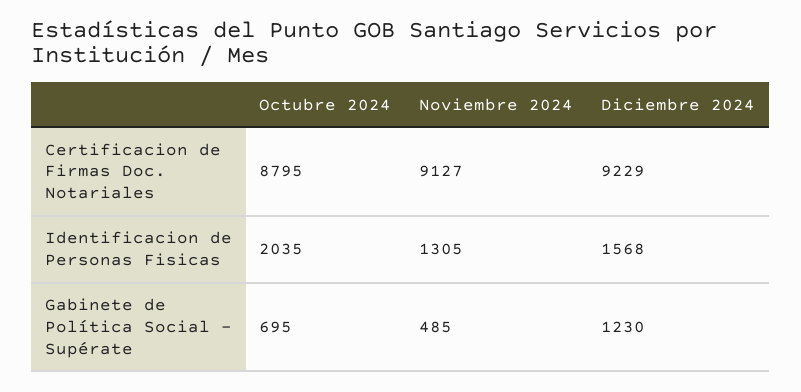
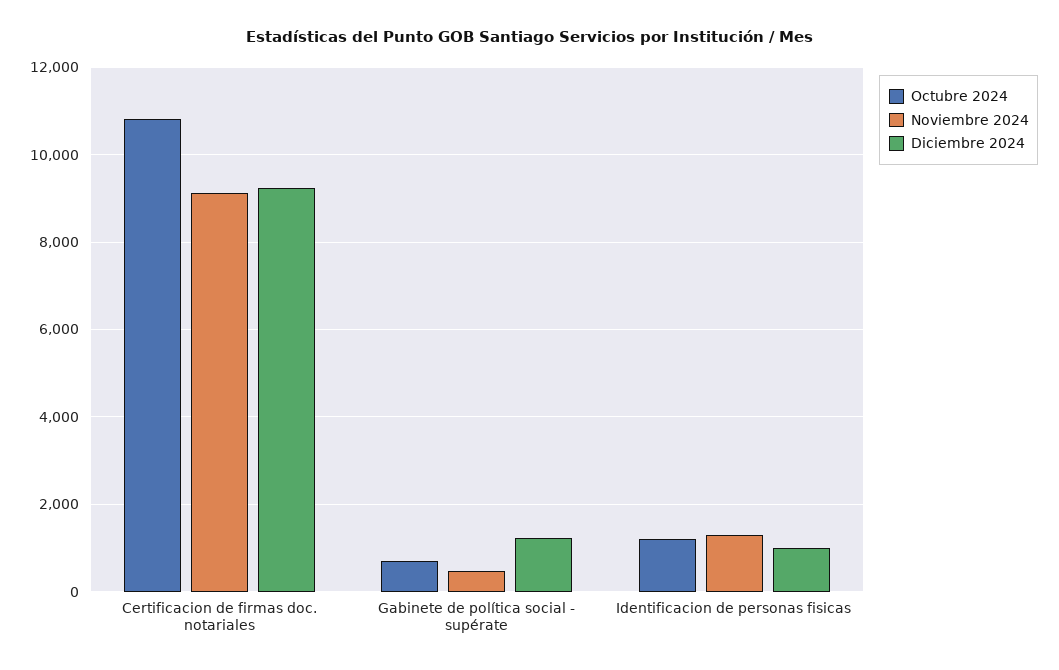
Octubre 2024, Certificacion de Firmas Doc. Notariales: 8795 -> 10800
Octubre 2024, Identificacion de Personas Fisicas: 2035 -> 1200
Diciembre 2024, Identificacion de Personas Fisicas: 1568 -> 1000

